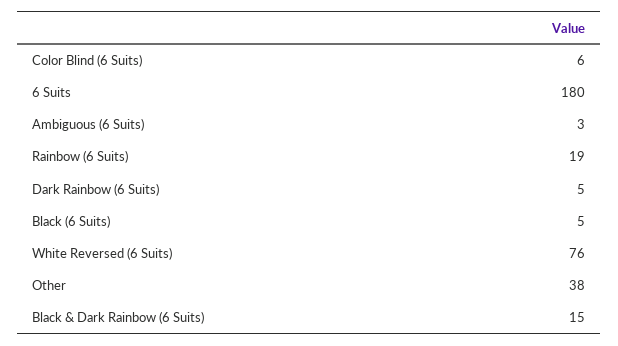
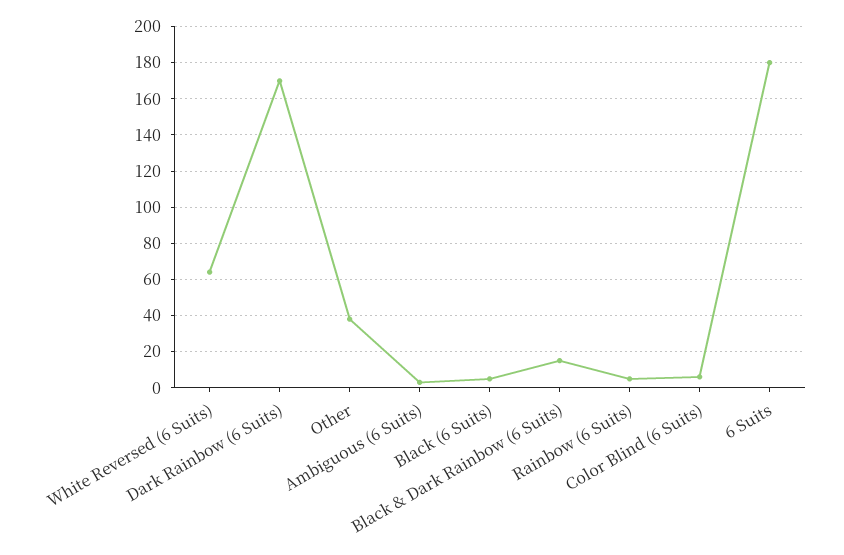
Rainbow (6 Suits): 19 -> 5
Dark Rainbow (6 Suits): 5 -> 170
White Reversed (6 Suits): 76 -> 65

